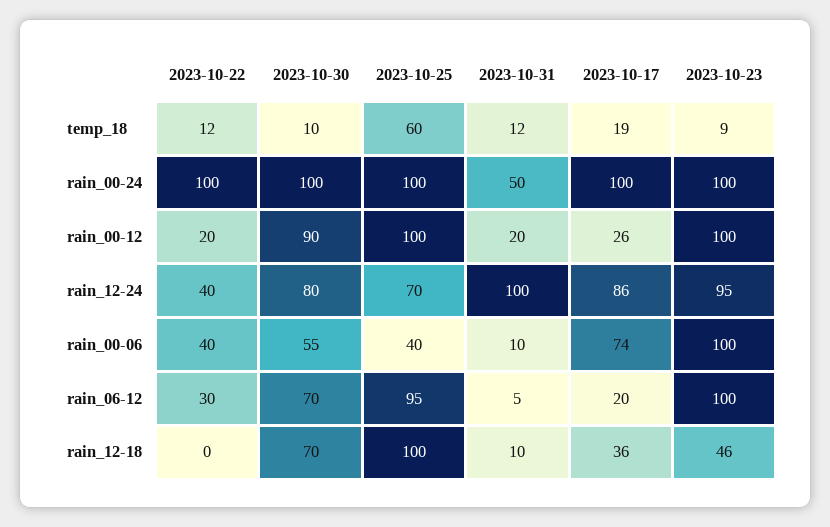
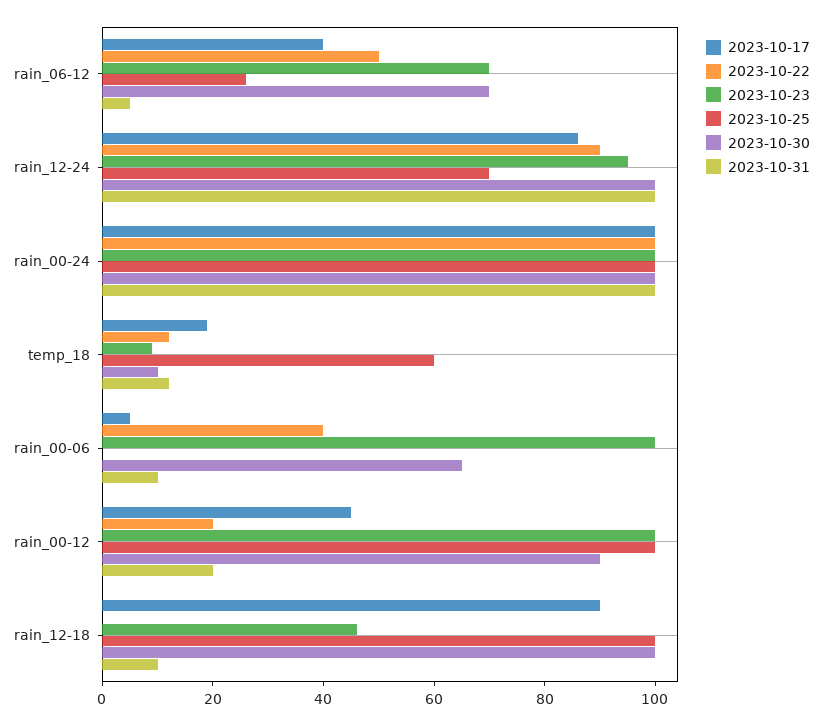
2023-10-31, rain_00-24: 50 -> 100
2023-10-17, rain_00-12: 26 -> 45
2023-10-22, rain_12-24: 40 -> 90
2023-10-30, rain_12-24: 80 -> 100
2023-10-30, rain_00-06: 55 -> 65
2023-10-25, rain_00-06: 40 -> 0
2023-10-17, rain_00-06: 74 -> 5
2023-10-22, rain_06-12: 30 -> 50
2023-10-25, rain_06-12: 95 -> 25
2023-10-17, rain_06-12: 20 -> 40
2023-10-23, rain_06-12: 100 -> 70
2023-10-30, rain_12-18: 70 -> 100
2023-10-17, rain_12-18: 36 -> 90

